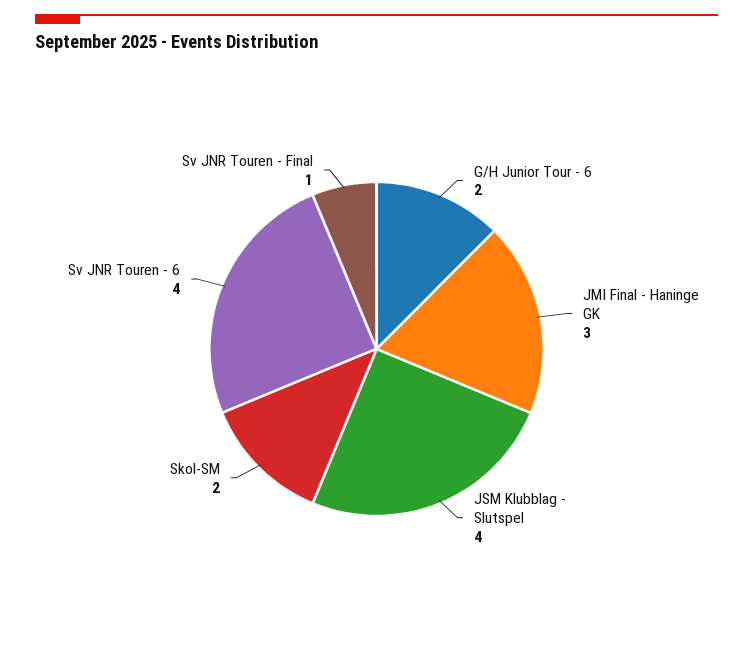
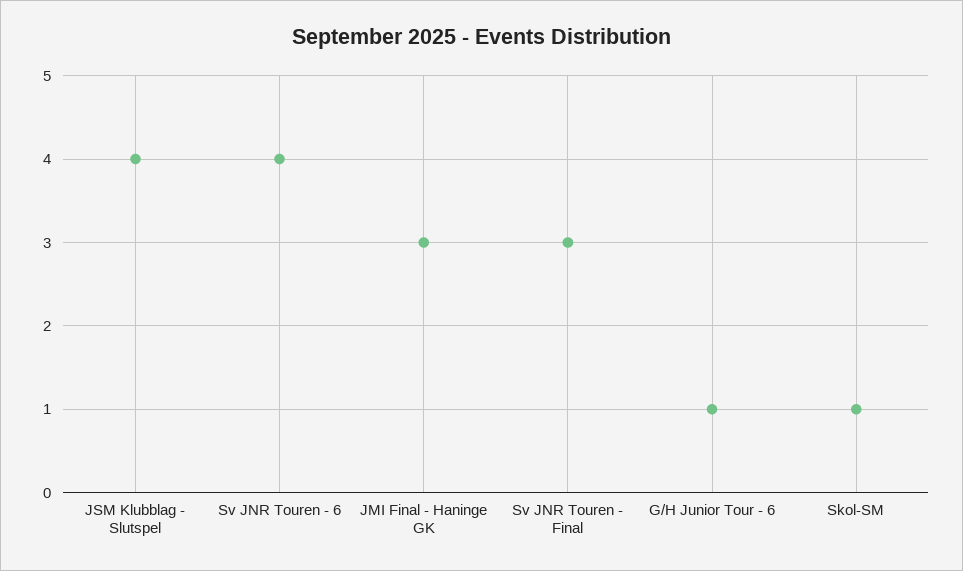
G/H Junior Tour - 6: 2 -> 1
Skol-SM: 2 -> 1
Sv JNR Touren - Final: 1 -> 3

